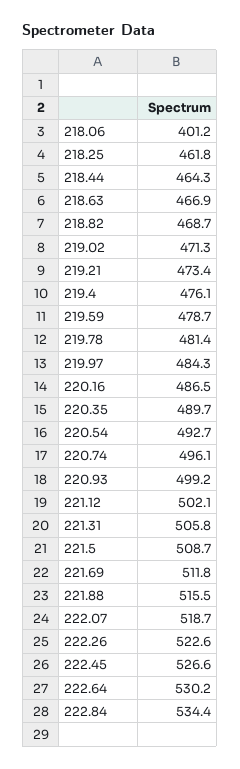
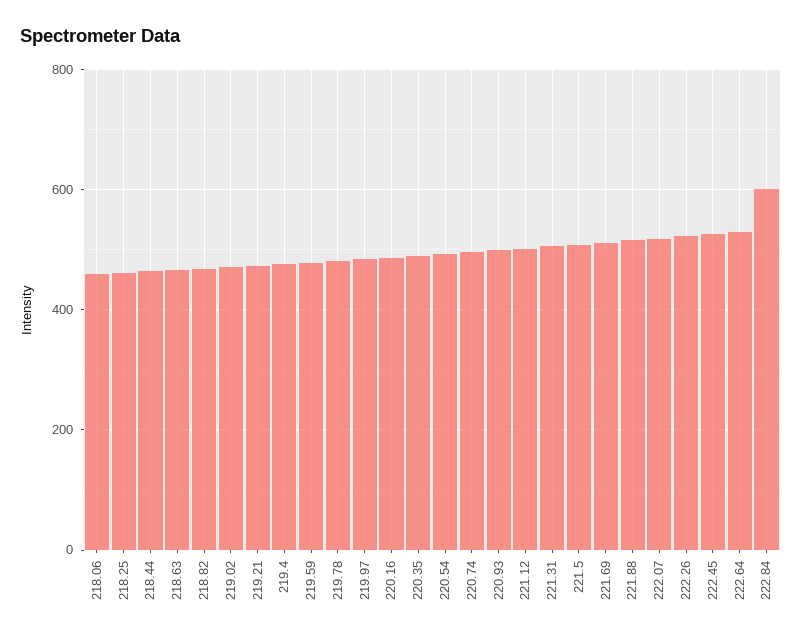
218.06: 401.2 -> 460
222.84: 534.4 -> 600

